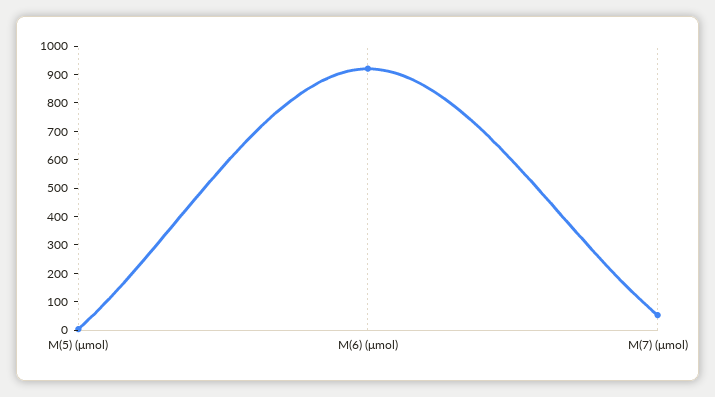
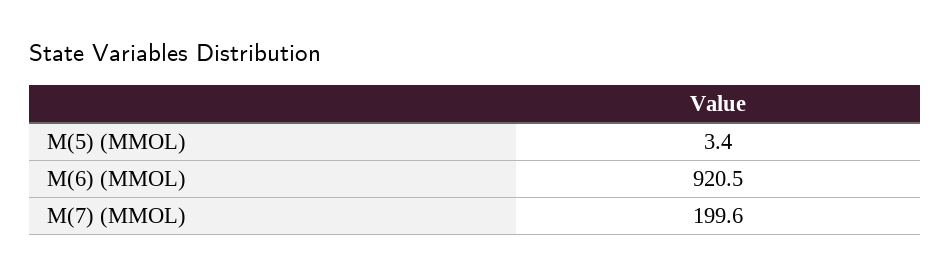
M(7) (μmol): 50 -> 199.6

